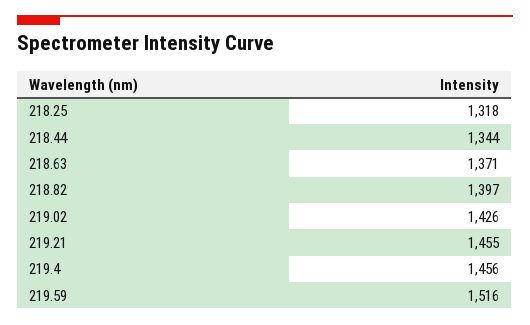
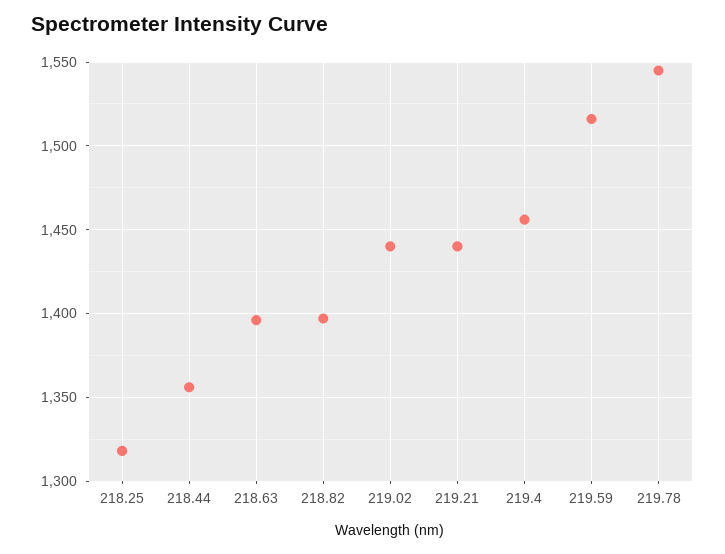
218.44: 1344 -> 1355
218.63: 1371 -> 1395
219.02: 1426 -> 1440
219.21: 1455 -> 1440
219.78: none -> 1545

